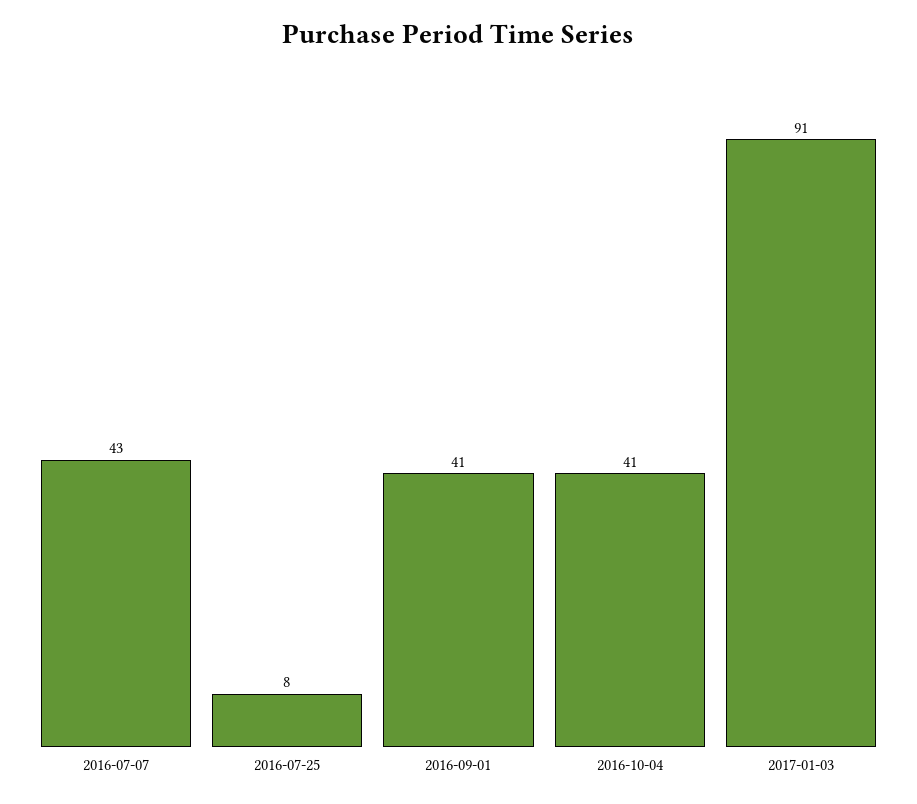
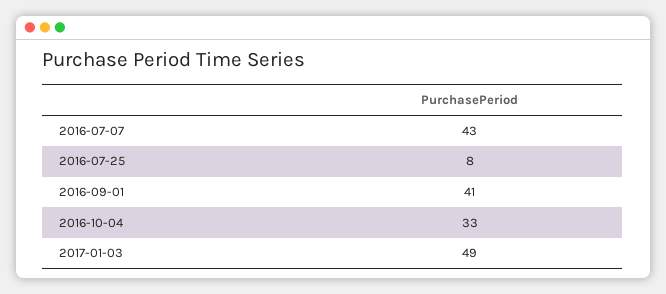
2016-10-04: 41 -> 33
2017-01-03: 91 -> 49

